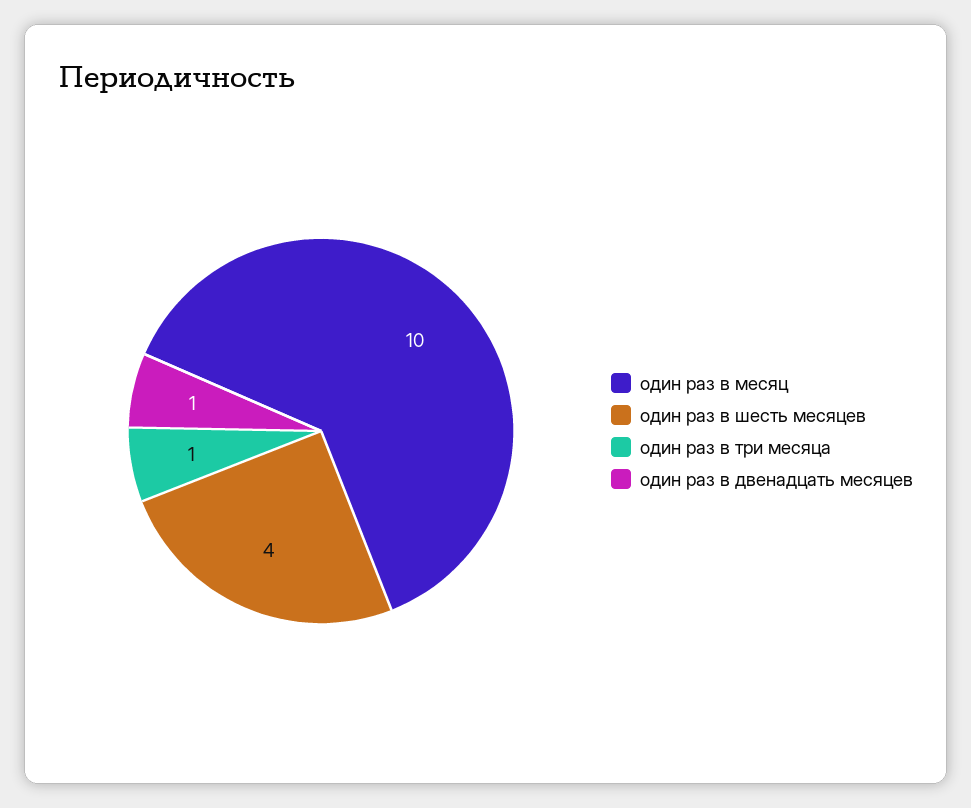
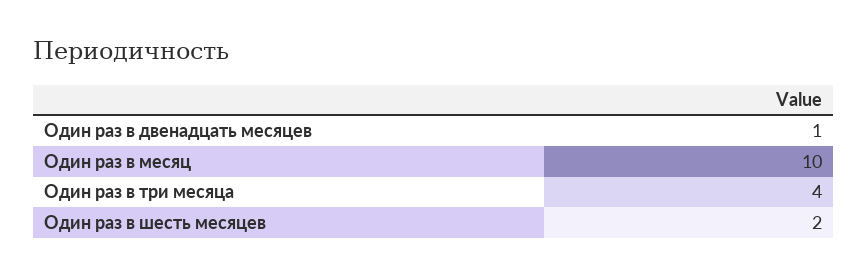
один раз в шесть месяцев: 4 -> 2
один раз в три месяца: 1 -> 4

